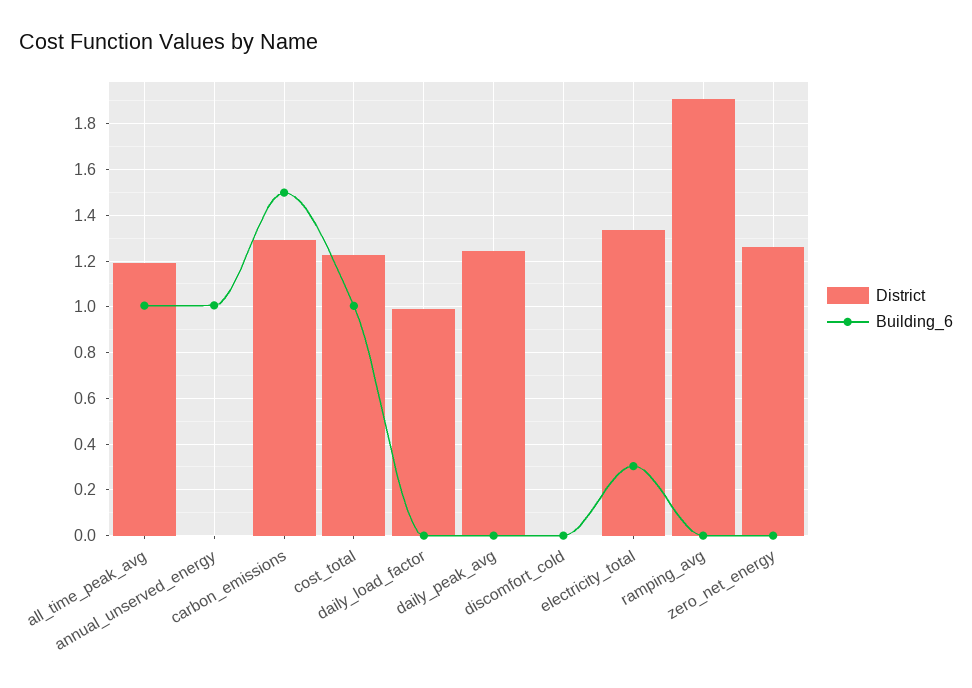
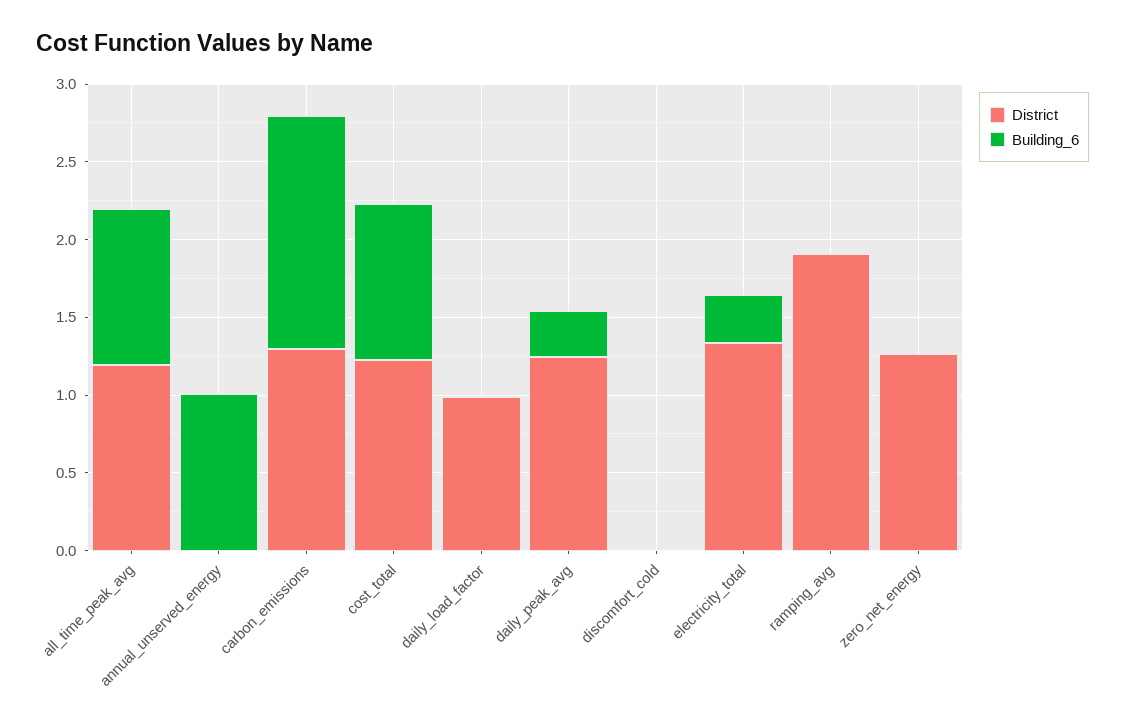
Building_6, daily_peak_avg: 0 -> 0.3

